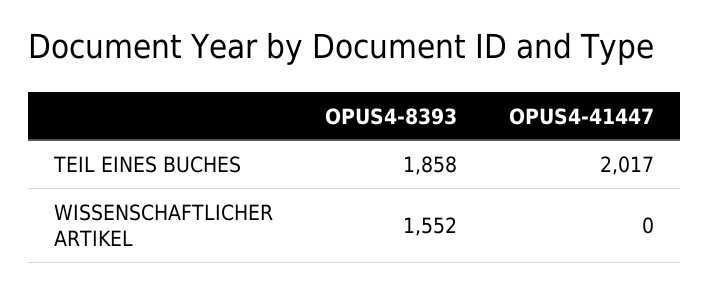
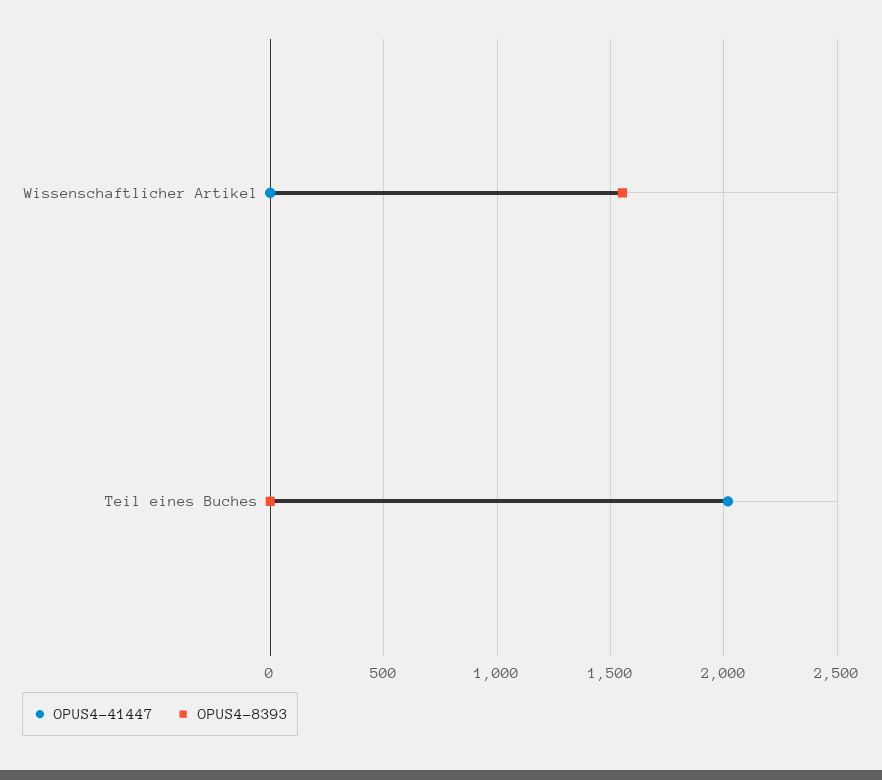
OPUS4-8393, TEIL EINES BUCHES: 1858 -> 0

